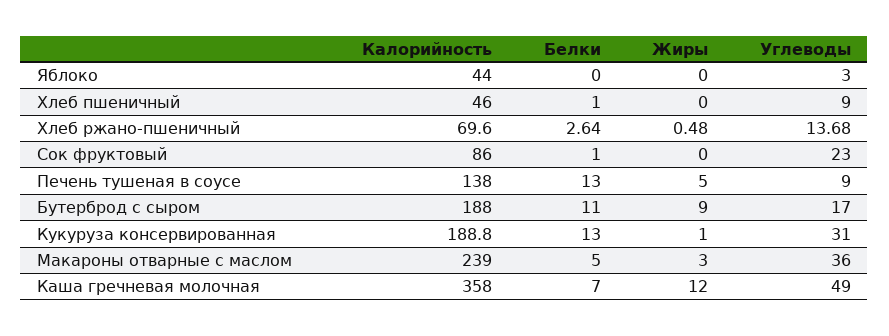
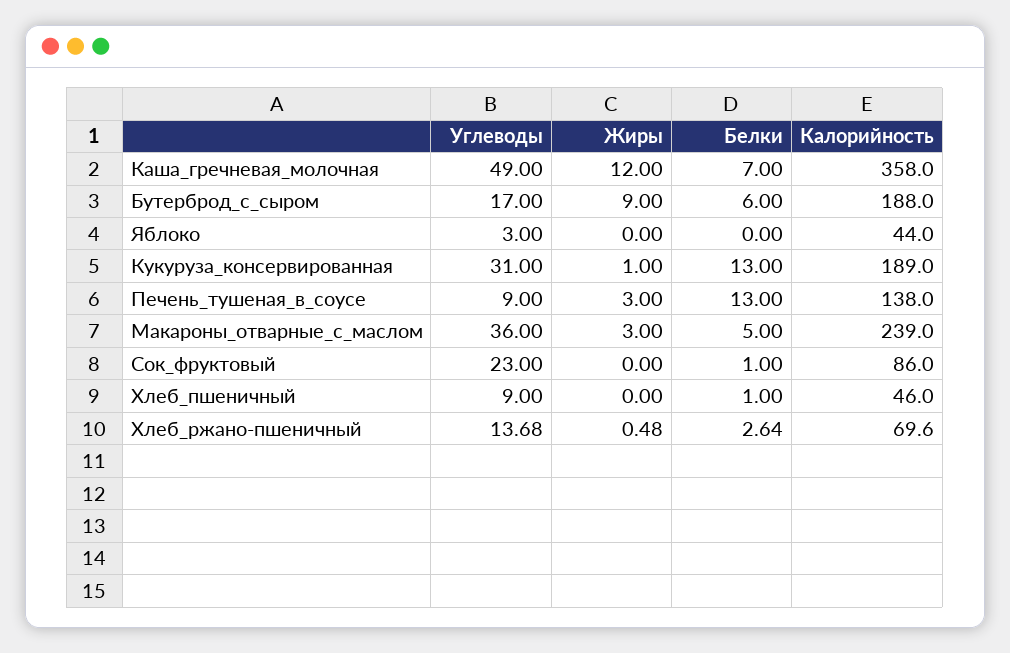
Жиры, Печень тушеная в соусе: 5 -> 3
Белки, Бутерброд с сыром: 11 -> 6
Калорийность, Кукуруза консервированная: 188.8 -> 189

